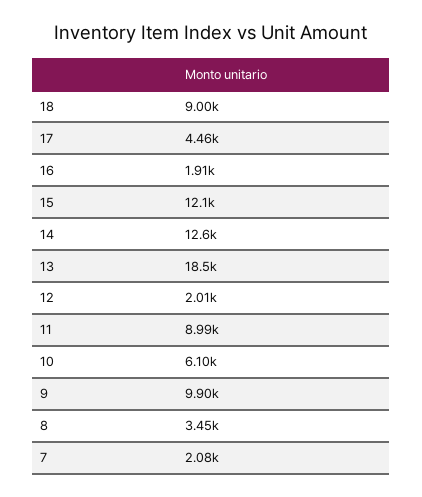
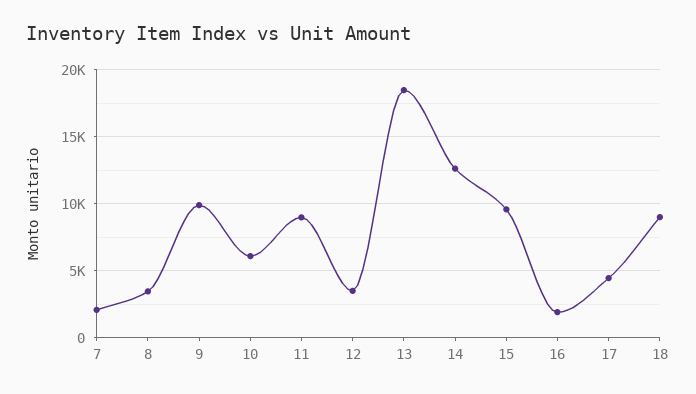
15: 12100 -> 9500
12: 2010 -> 3500

